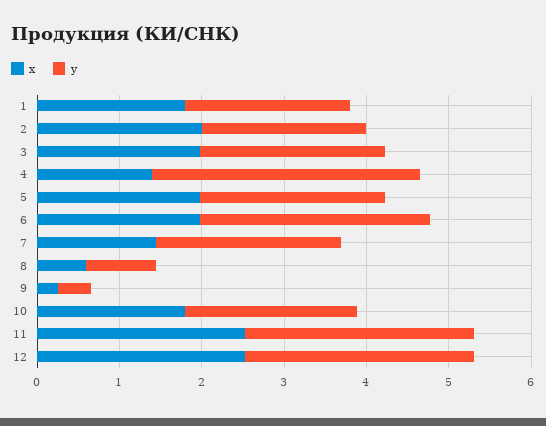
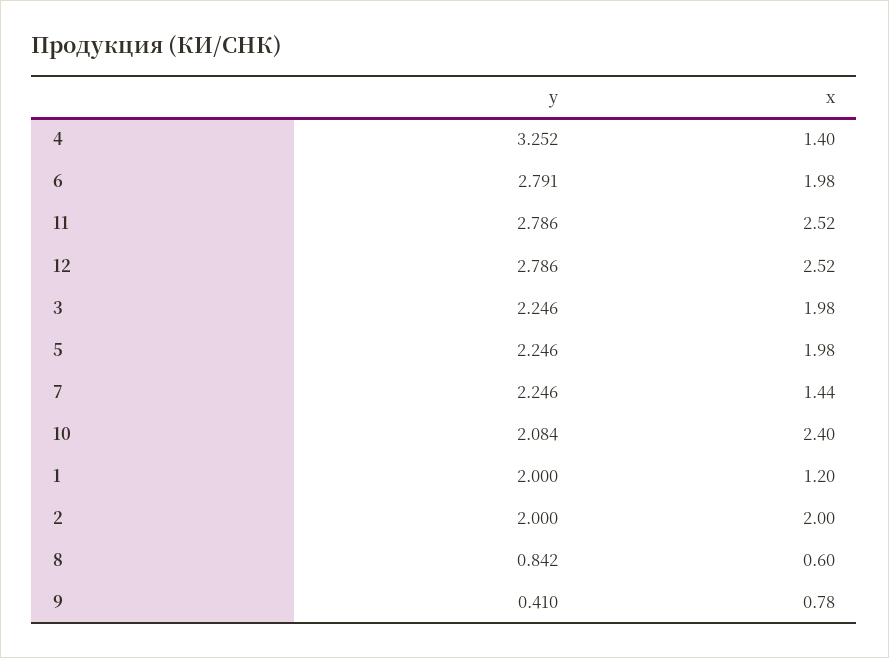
x, 1: 1.8 -> 1.2
x, 9: 0.2 -> 0.78
x, 10: 1.8 -> 2.4

